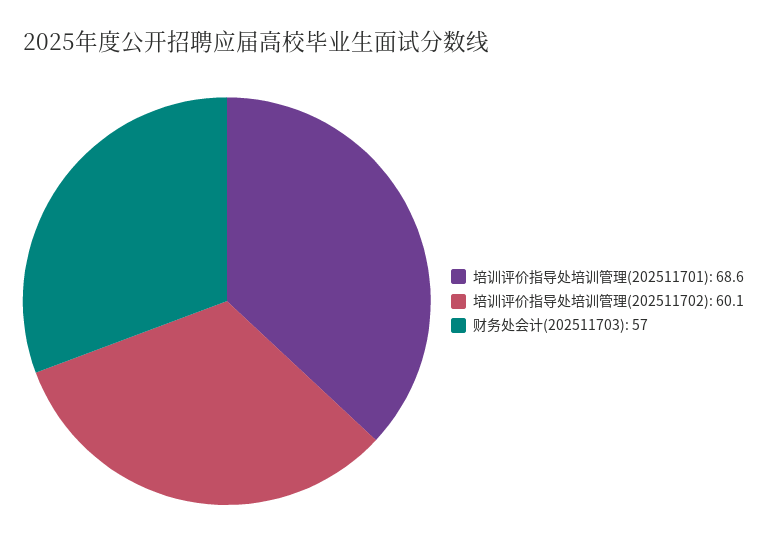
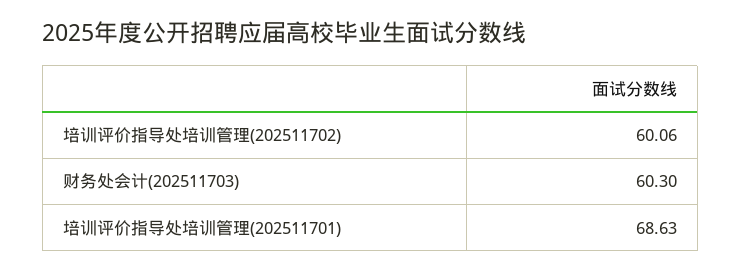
财务处会计(202511703): 57 -> 60.3

